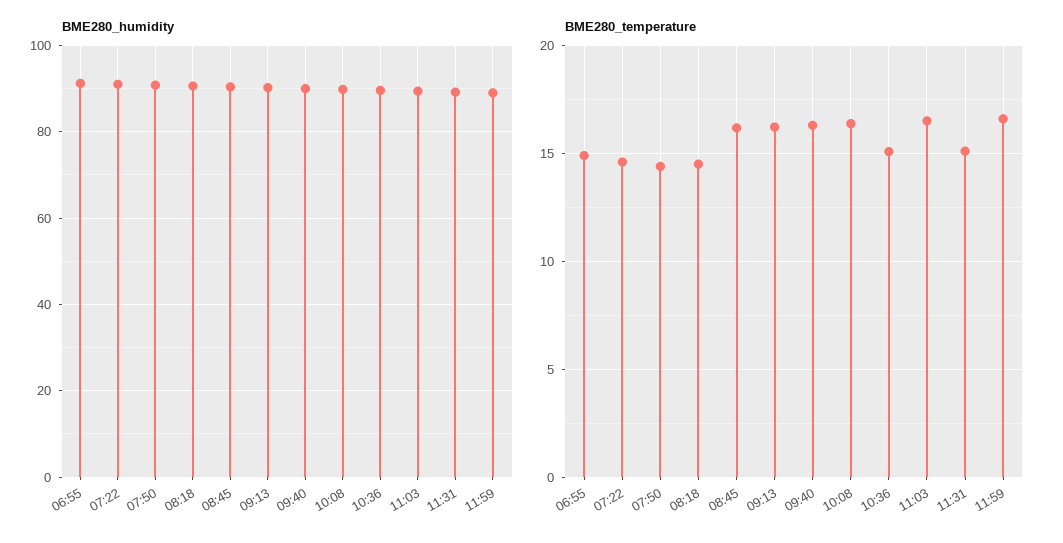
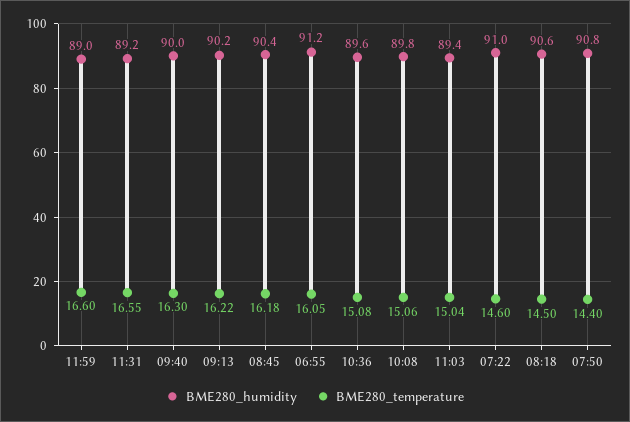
BME280_temperature, 06:55: 15 -> 16.05
BME280_temperature, 10:08: 16.5 -> 15.06
BME280_temperature, 11:03: 16.5 -> 15.04
BME280_temperature, 11:31: 15 -> 16.55

